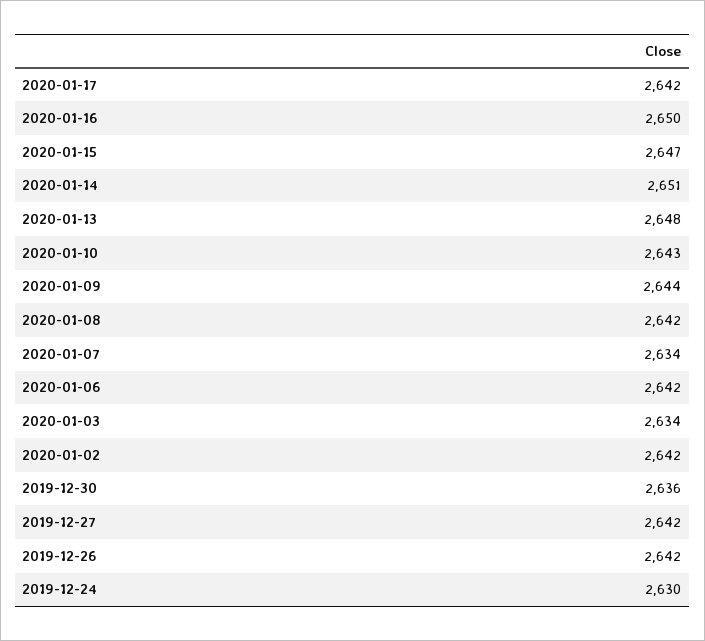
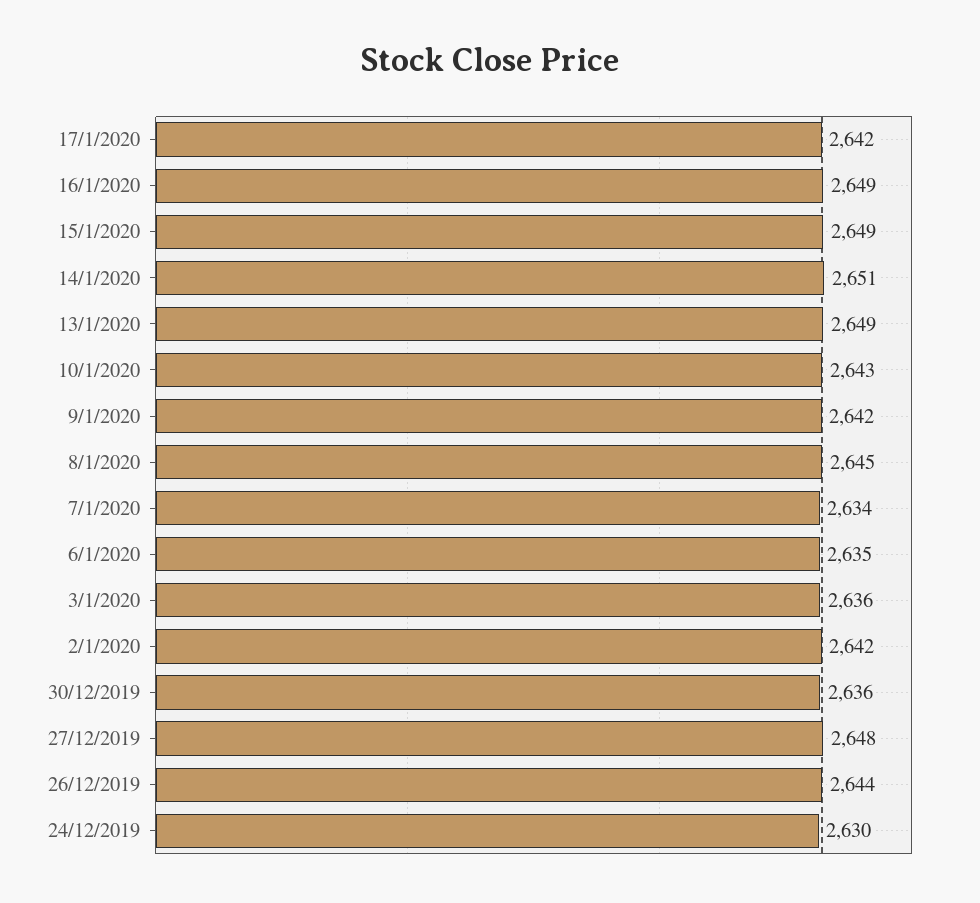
2020-01-16: 2650 -> 2649
2020-01-15: 2647 -> 2649
2020-01-13: 2648 -> 2649
2020-01-09: 2644 -> 2642
2020-01-08: 2642 -> 2645
2020-01-06: 2642 -> 2635
2020-01-03: 2634 -> 2636
2019-12-27: 2642 -> 2648
2019-12-26: 2642 -> 2644

